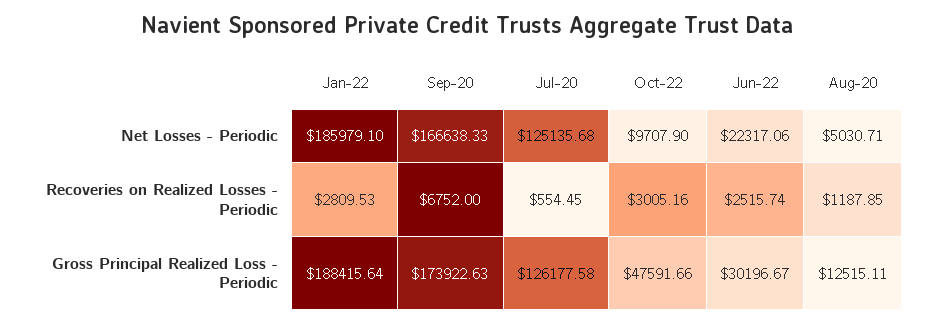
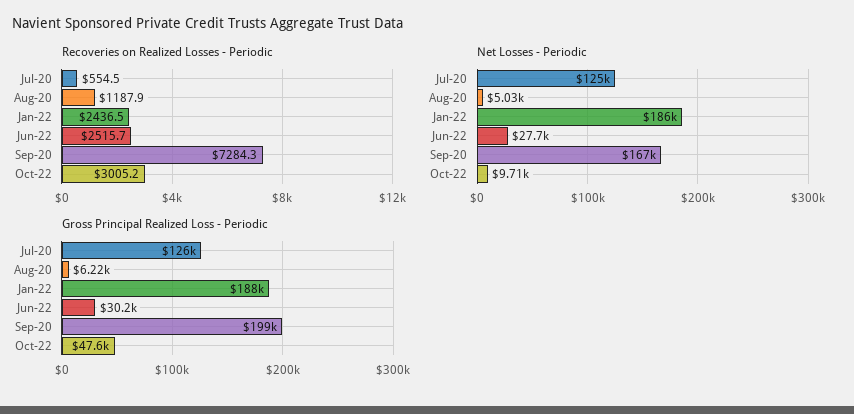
Net Losses - Periodic, Jun-22: 22317.06 -> 27700
Recoveries on Realized Losses - Periodic, Jan-22: 2809.53 -> 2436.5
Recoveries on Realized Losses - Periodic, Sep-20: 6752 -> 7284.3
Gross Principal Realized Loss - Periodic, Sep-20: 173922.63 -> 199000
Gross Principal Realized Loss - Periodic, Aug-20: 12515.11 -> 6220

